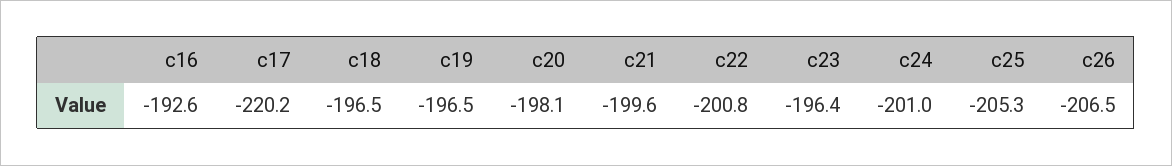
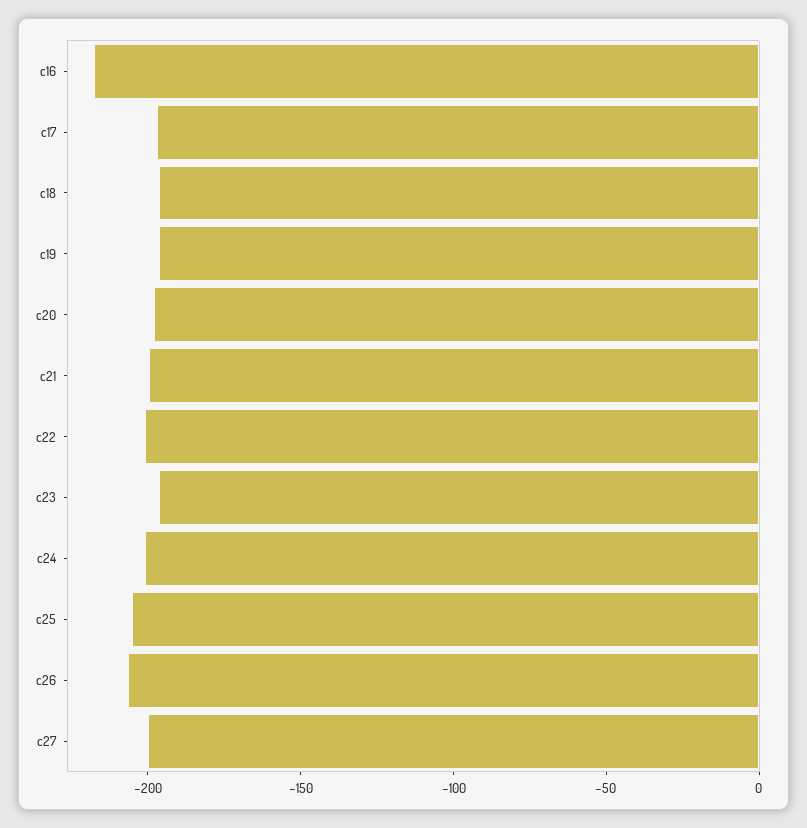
c16: -192.6 -> -220
c17: -220.2 -> -200
c27: none -> -200

